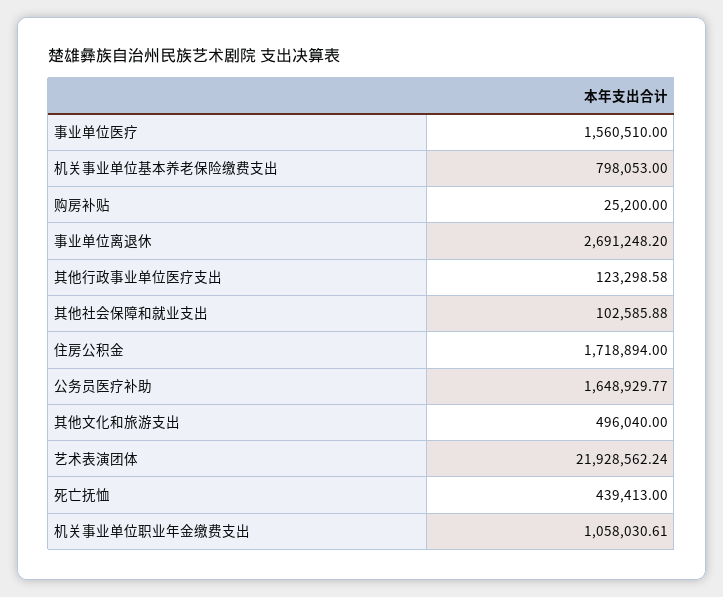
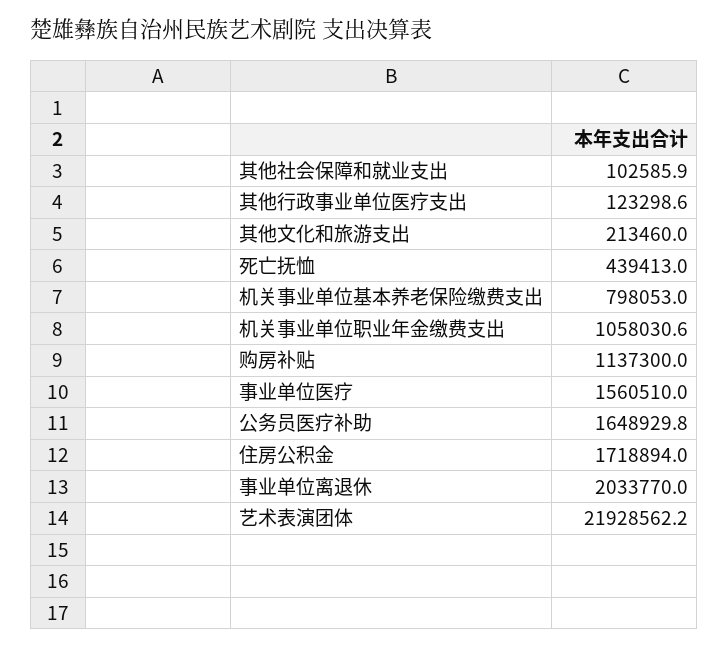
购房补贴: 25200 -> 1137300
事业单位离退休: 2691248.2 -> 2033770
其他文化和旅游支出: 496040 -> 213460

